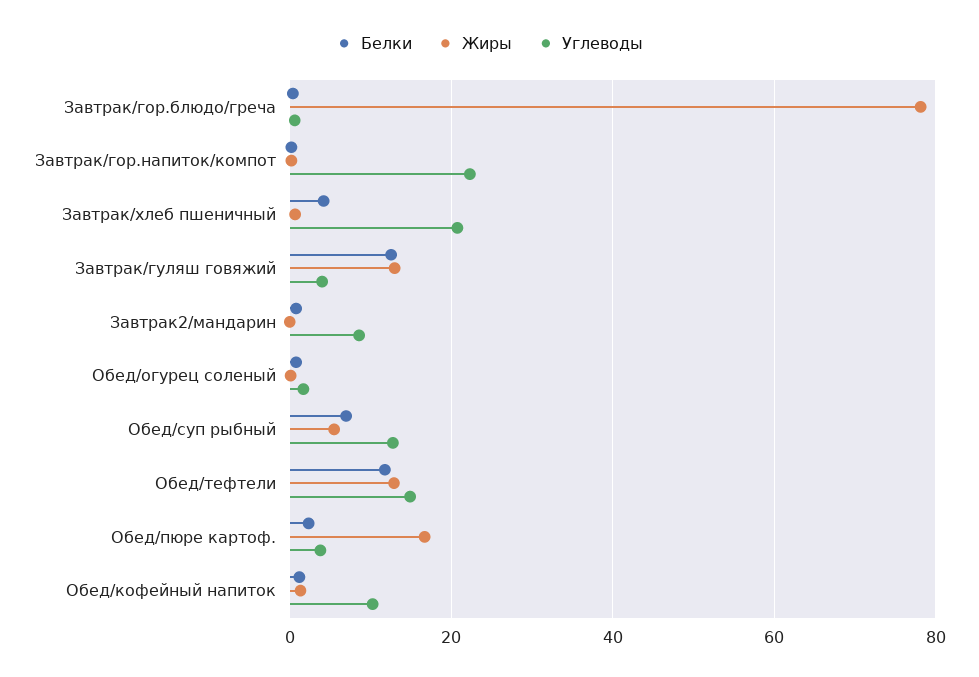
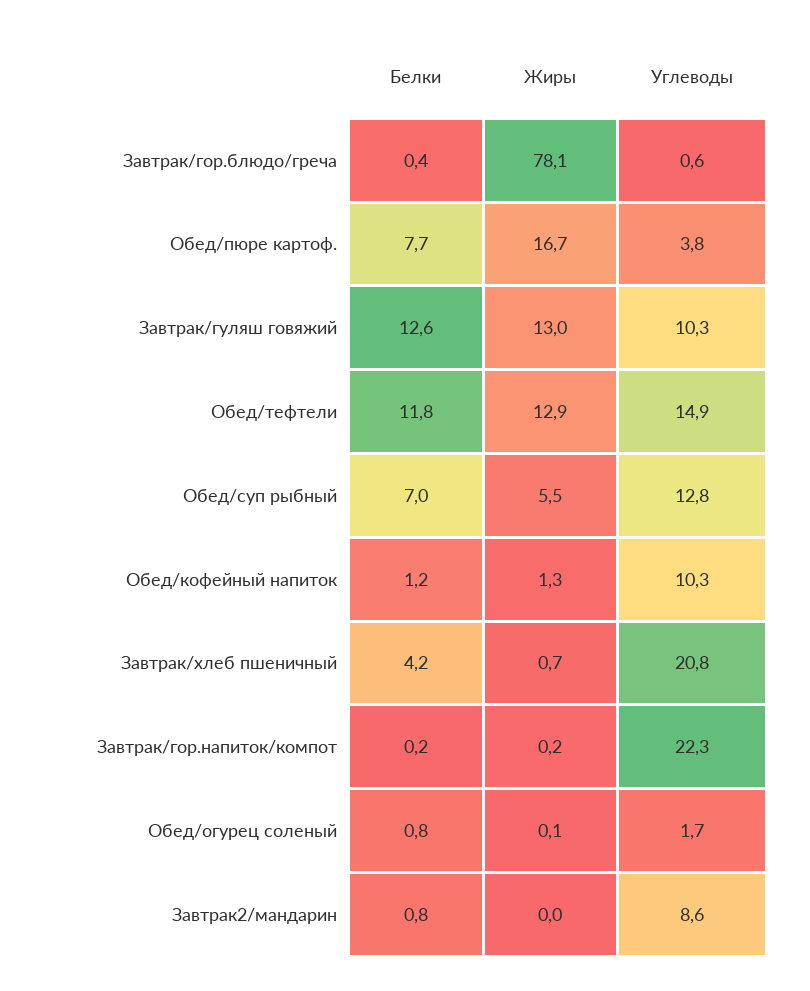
Углеводы, Завтрак/гуляш говяжий: 4 -> 10.3
Белки, Обед/пюре картоф.: 2 -> 7.7

